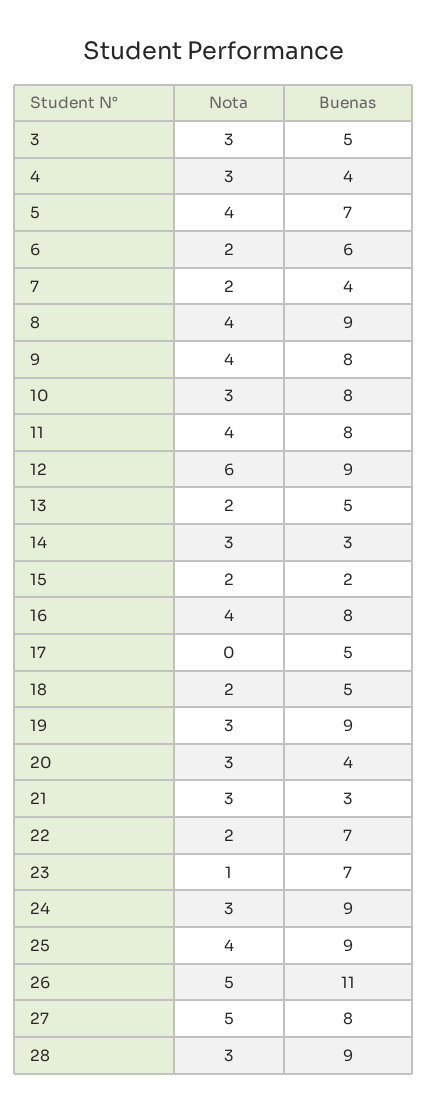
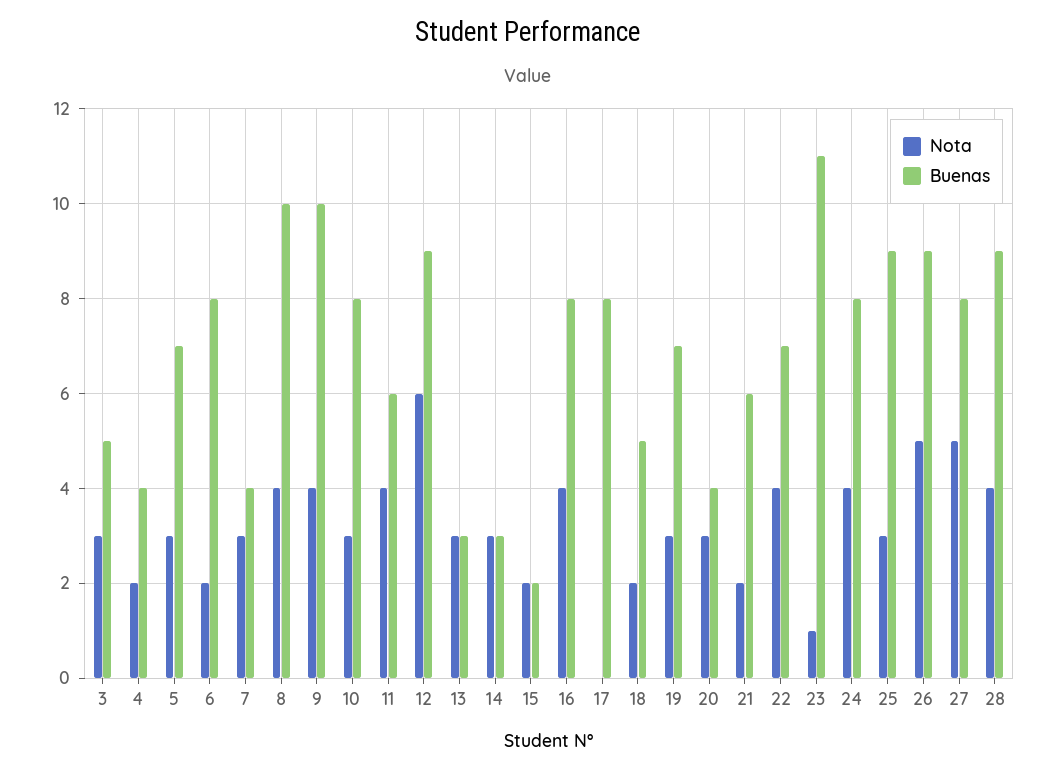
Nota, 4: 3 -> 2
Nota, 5: 4 -> 3
Buenas, 6: 6 -> 8
Nota, 7: 2 -> 3
Buenas, 8: 9 -> 10
Buenas, 9: 8 -> 10
Buenas, 11: 8 -> 6
Nota, 13: 2 -> 3
Buenas, 13: 5 -> 3
Buenas, 17: 5 -> 8
Buenas, 19: 9 -> 7
Nota, 21: 3 -> 2
Buenas, 21: 3 -> 6
Nota, 22: 2 -> 4
Buenas, 23: 7 -> 11
Nota, 24: 3 -> 4
Buenas, 24: 9 -> 8
Nota, 25: 4 -> 3
Buenas, 26: 11 -> 9
Nota, 28: 3 -> 4

